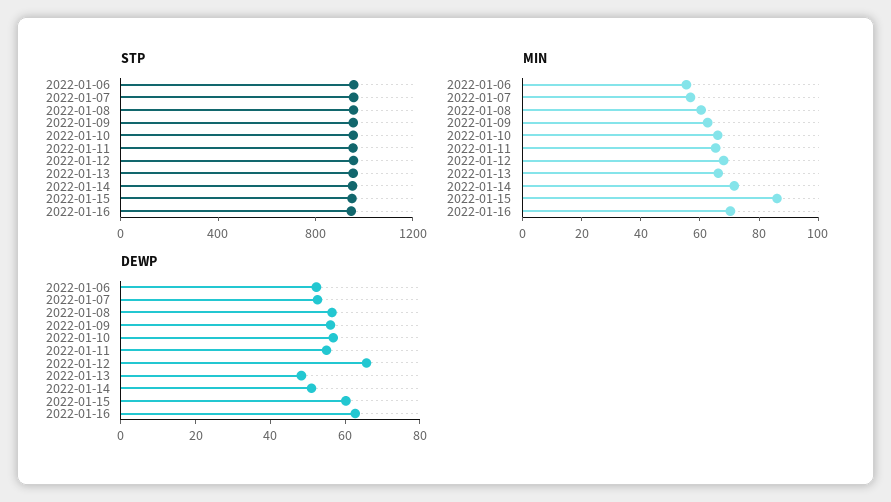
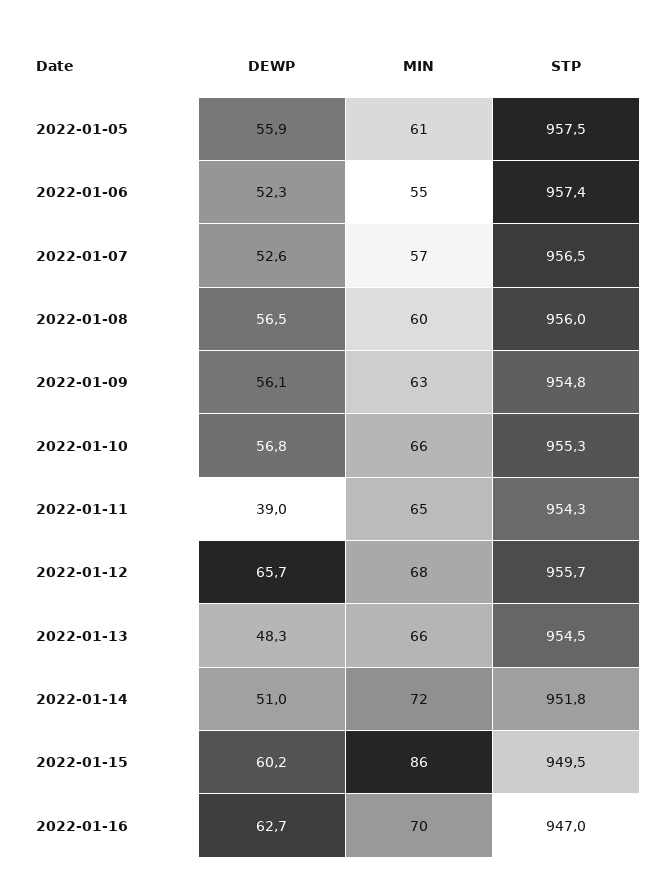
DEWP, 2022-01-11: 55 -> 39
DEWP, 2022-01-05: none -> 55.9
MIN, 2022-01-05: none -> 61
STP, 2022-01-05: none -> 957.5

